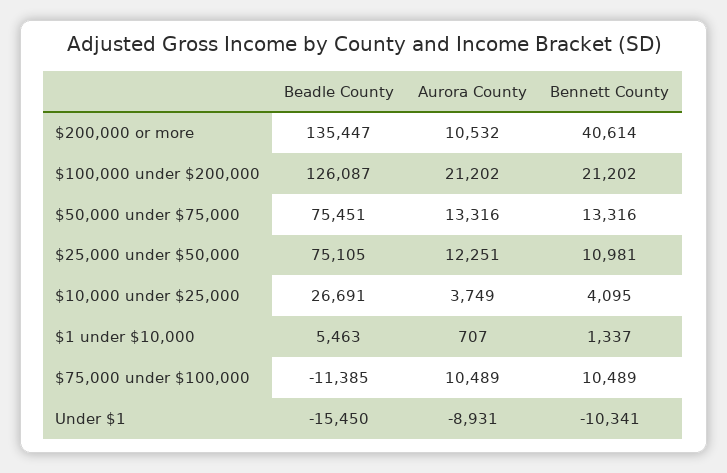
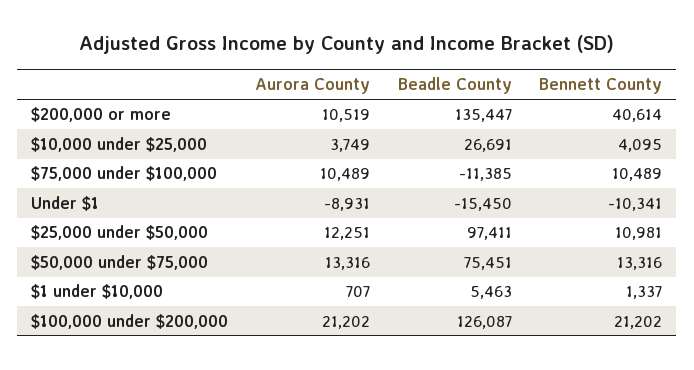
Aurora County, $200,000 or more: 10532 -> 10519
Beadle County, $25,000 under $50,000: 75105 -> 97411

